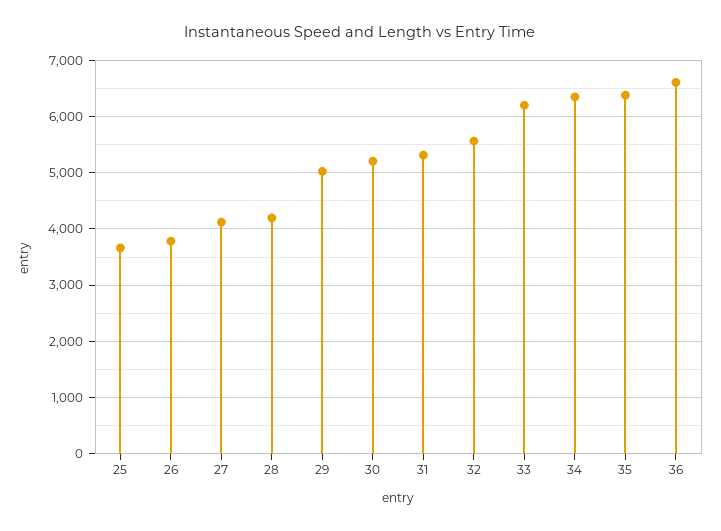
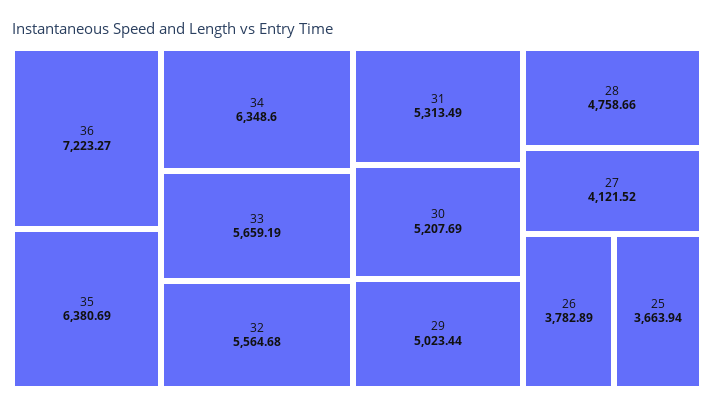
28: 4200 -> 4758.66
33: 6200 -> 5659.19
36: 6600 -> 7223.27

